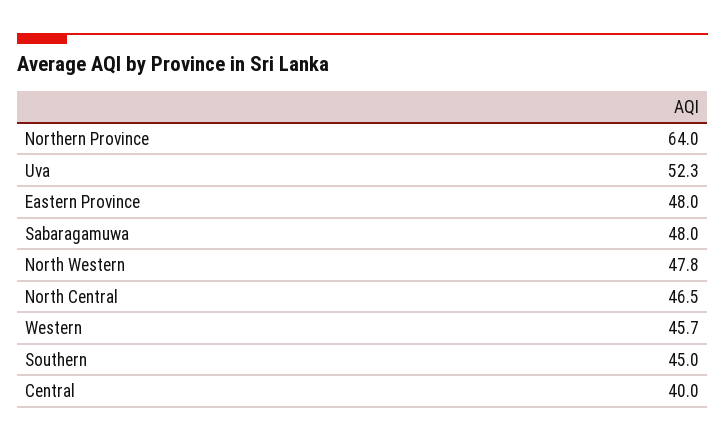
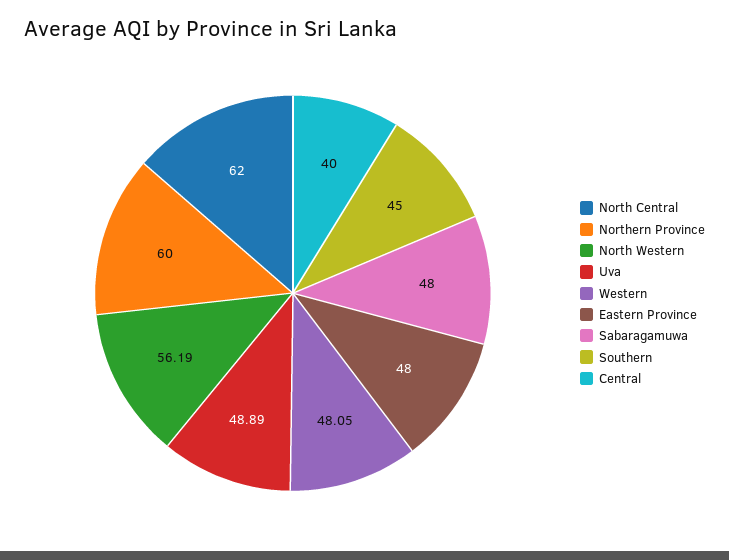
Northern Province: 64 -> 60
Uva: 52.3 -> 48.89
North Western: 47.8 -> 56.19
North Central: 46.5 -> 62
Western: 45.7 -> 48.05

